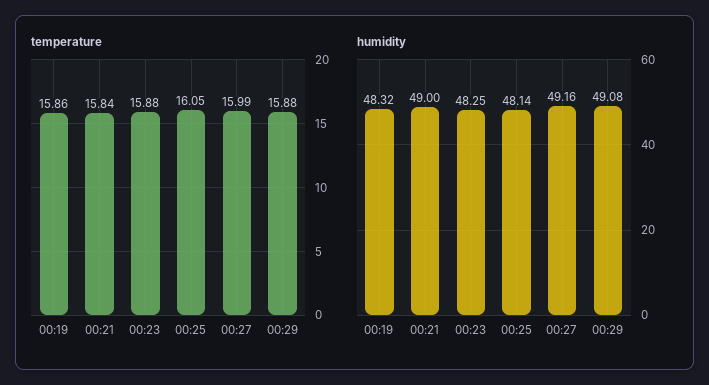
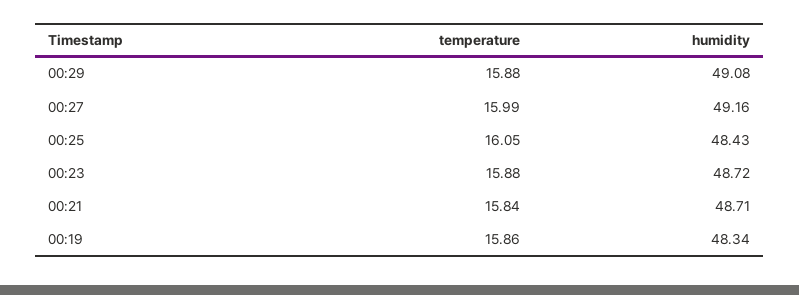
humidity, 00:19: 48.32 -> 48.34
humidity, 00:21: 49 -> 48.71
humidity, 00:23: 48.25 -> 48.72
humidity, 00:25: 48.14 -> 48.43

